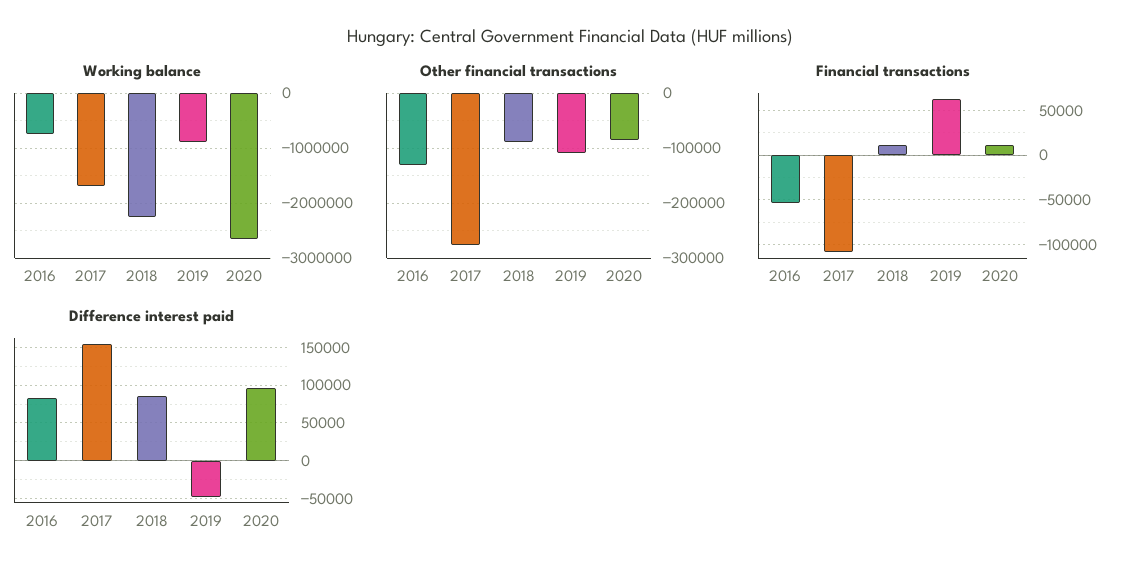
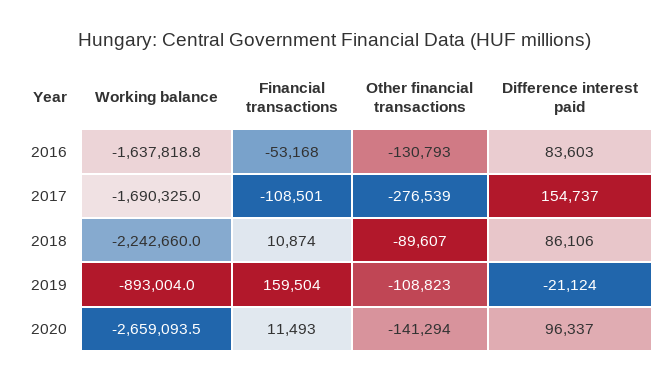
Working balance, 2016: -800000 -> -1637818.8
Other financial transactions, 2020: -80000 -> -141294
Financial transactions, 2019: 60000 -> 159504
Difference interest paid, 2019: -50000 -> -21124

